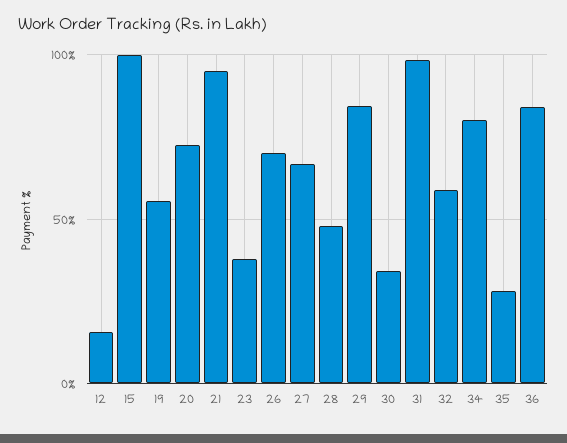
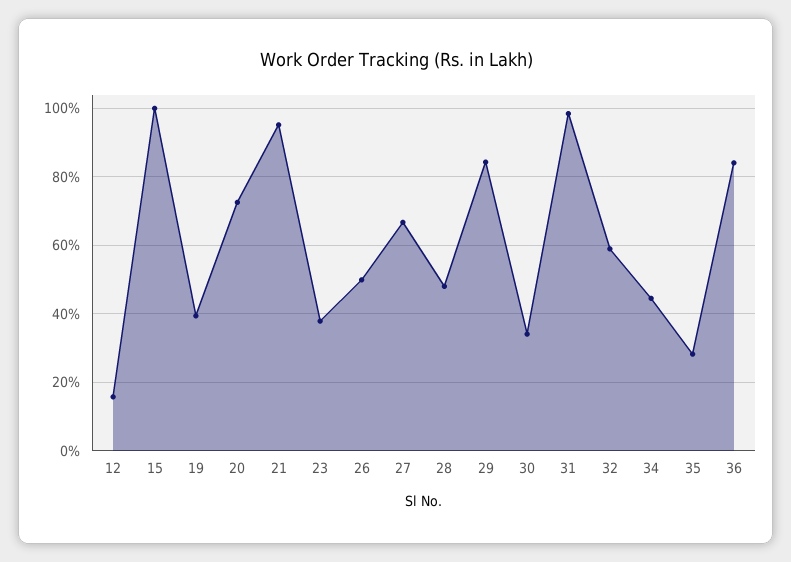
19: 55 -> 40
26: 70 -> 50
34: 80 -> 44

